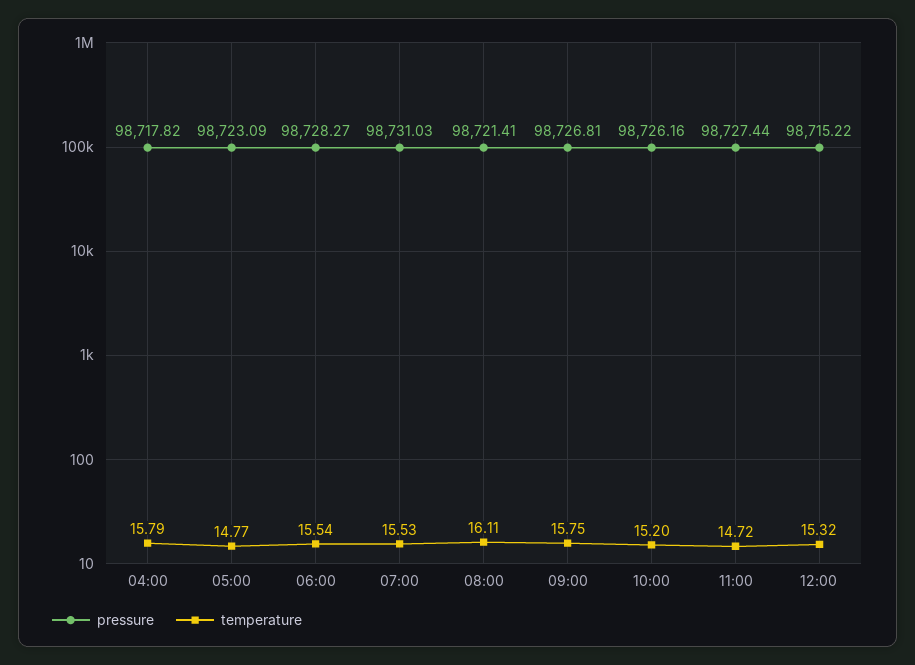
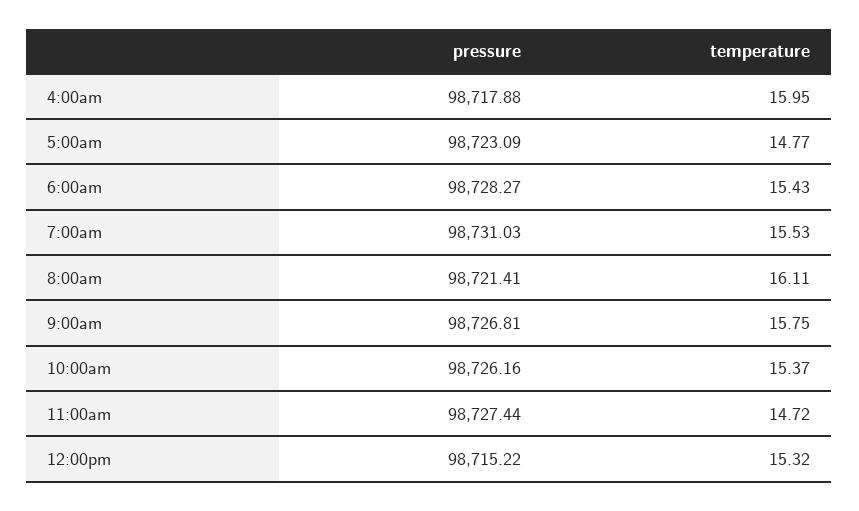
pressure, 04:00: 98717.82 -> 98717.88
temperature, 04:00: 15.79 -> 15.95
temperature, 06:00: 15.54 -> 15.43
temperature, 10:00: 15.2 -> 15.37

